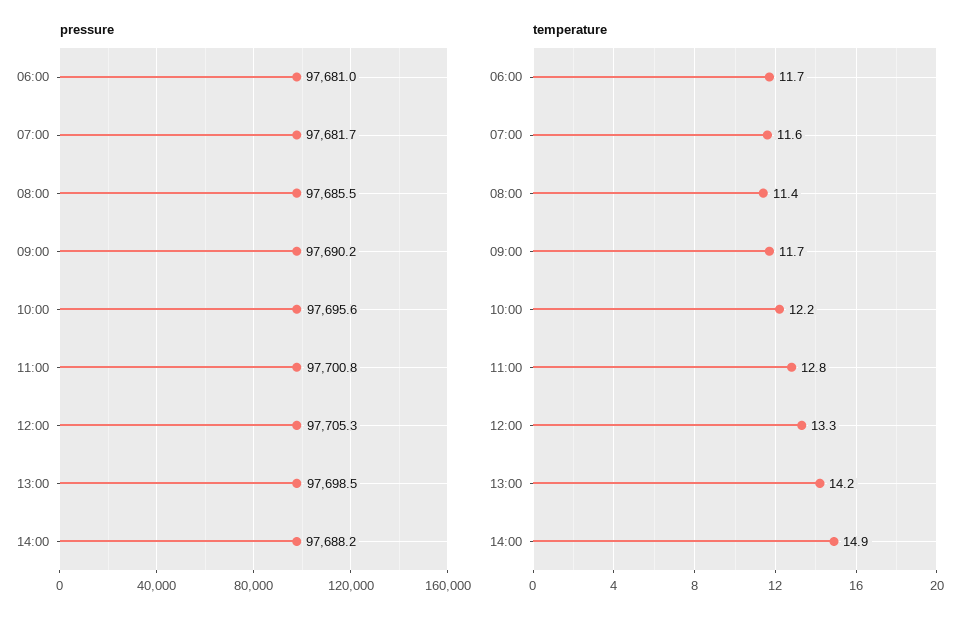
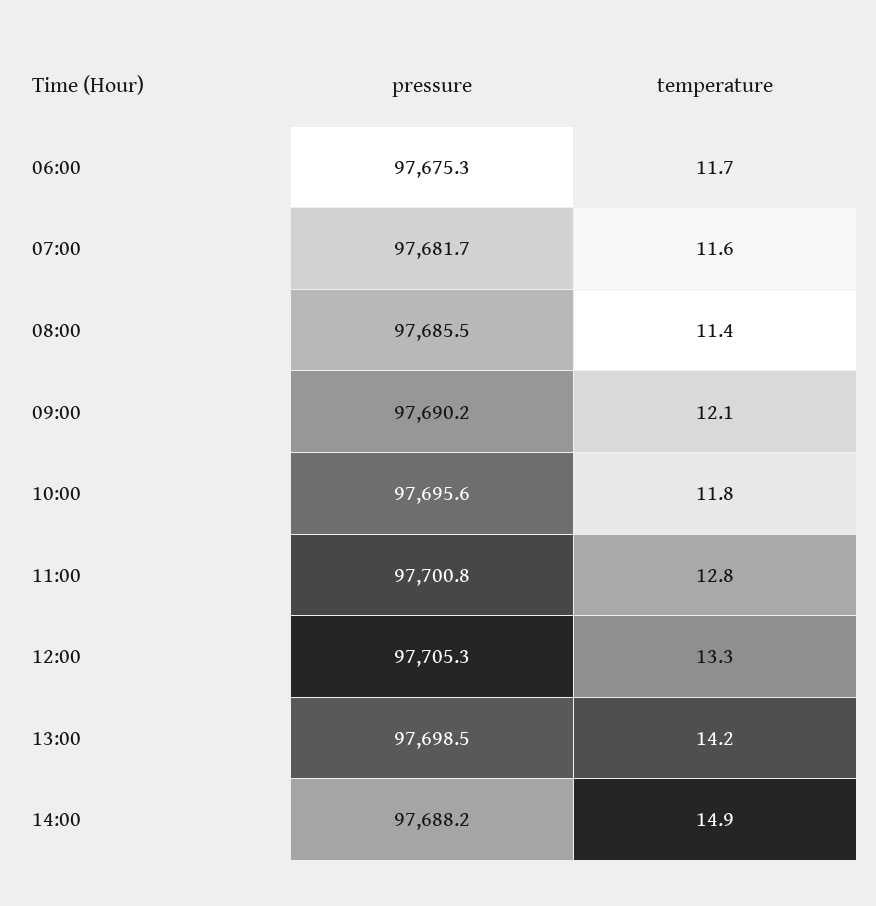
pressure, 06:00: 97681 -> 97675.3
temperature, 09:00: 11.7 -> 12.1
temperature, 10:00: 12.2 -> 11.8

